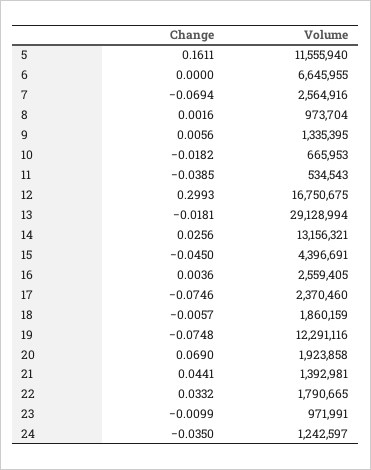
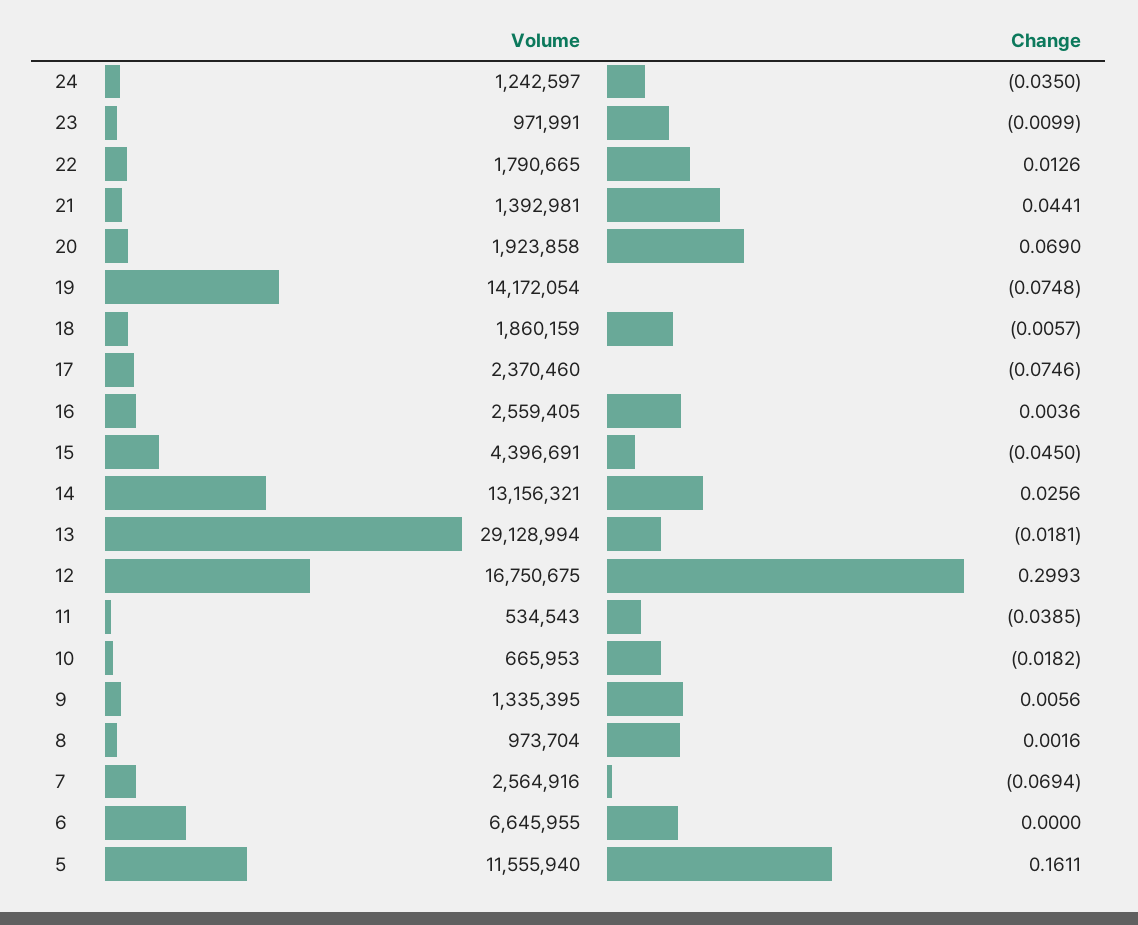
Volume, 19: 12291116 -> 14172054
Change, 22: 0.0332 -> 0.0126

